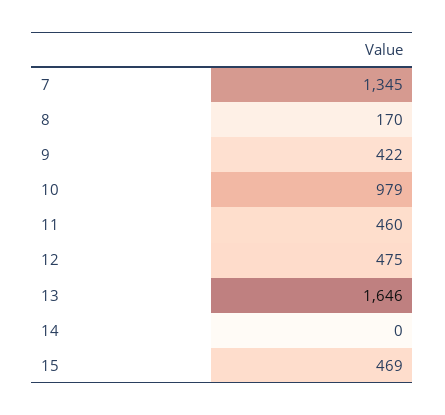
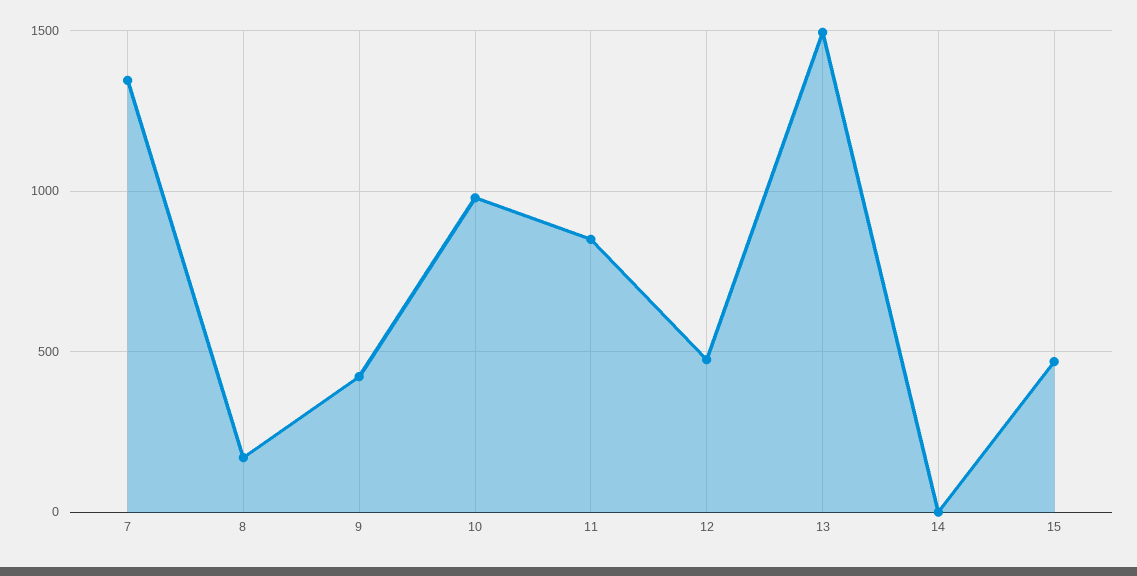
11: 460 -> 850
13: 1646 -> 1500

